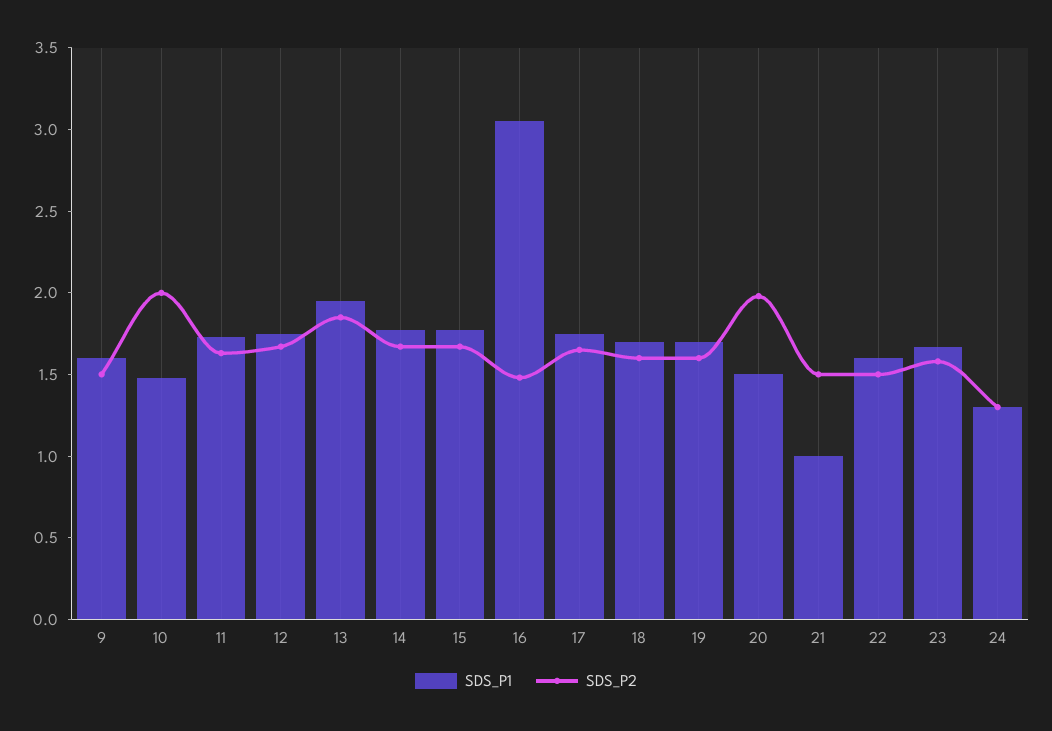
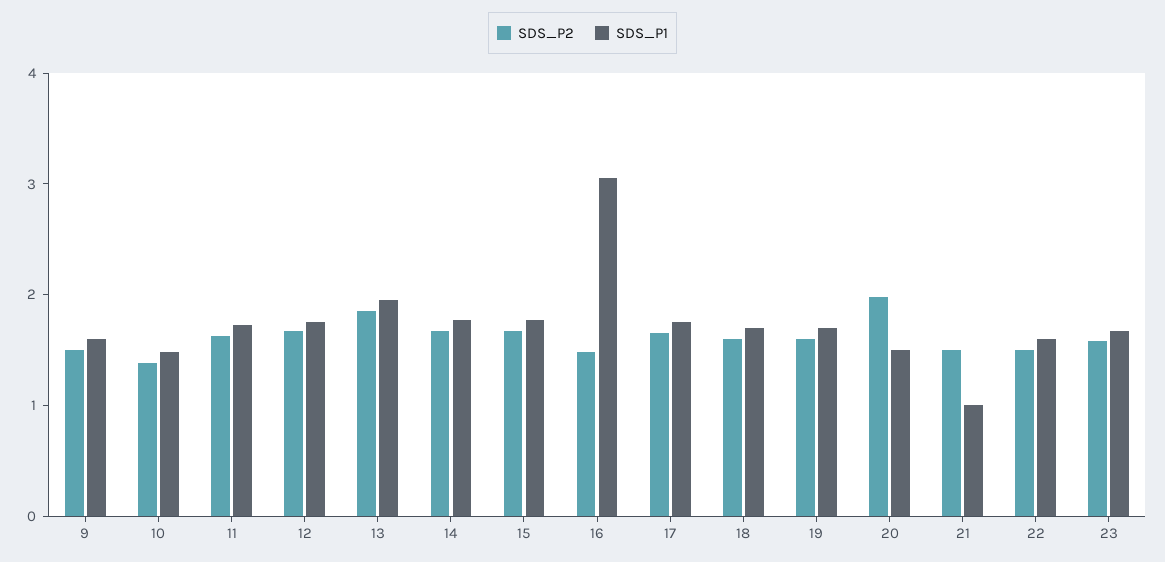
SDS_P2, 10: 2 -> 1.4
SDS_P1, 24: 1.3 -> none
SDS_P2, 24: 1.3 -> none

